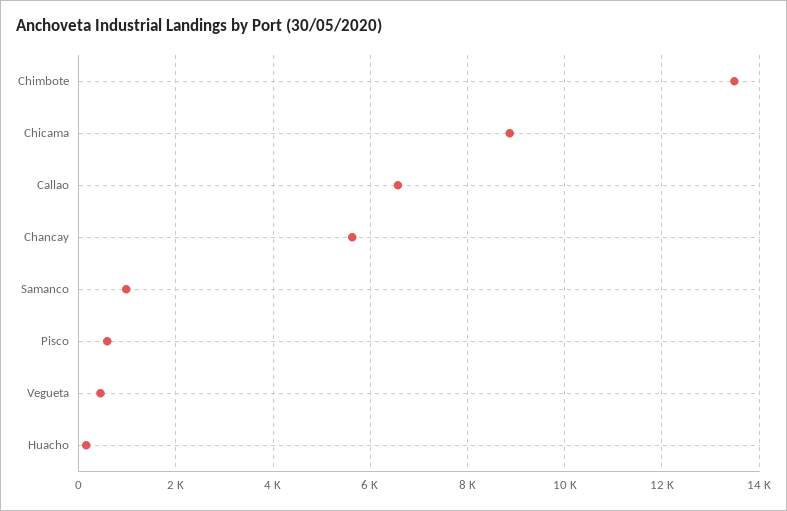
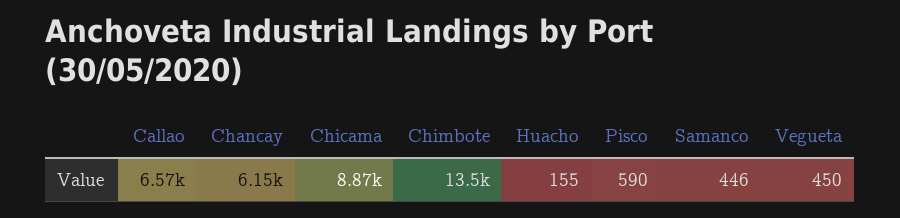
Chancay: 5600 -> 6150
Samanco: 1000 -> 446

